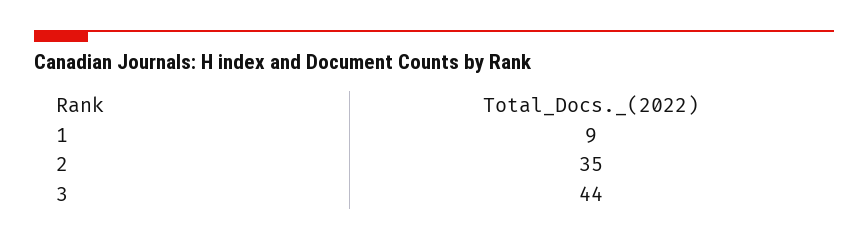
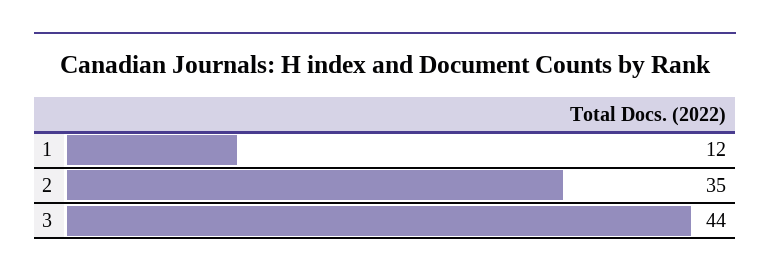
1: 9 -> 12

